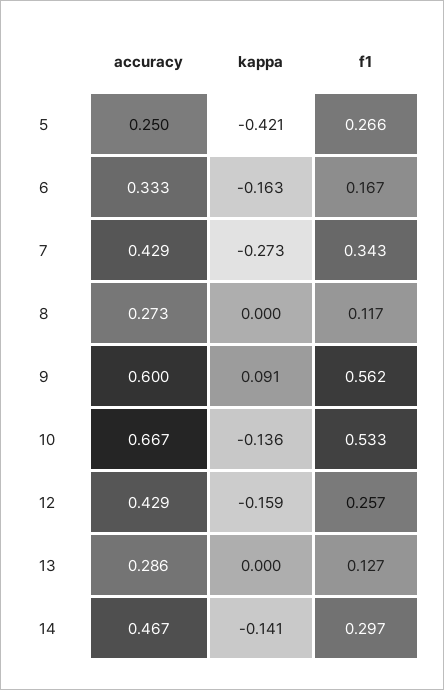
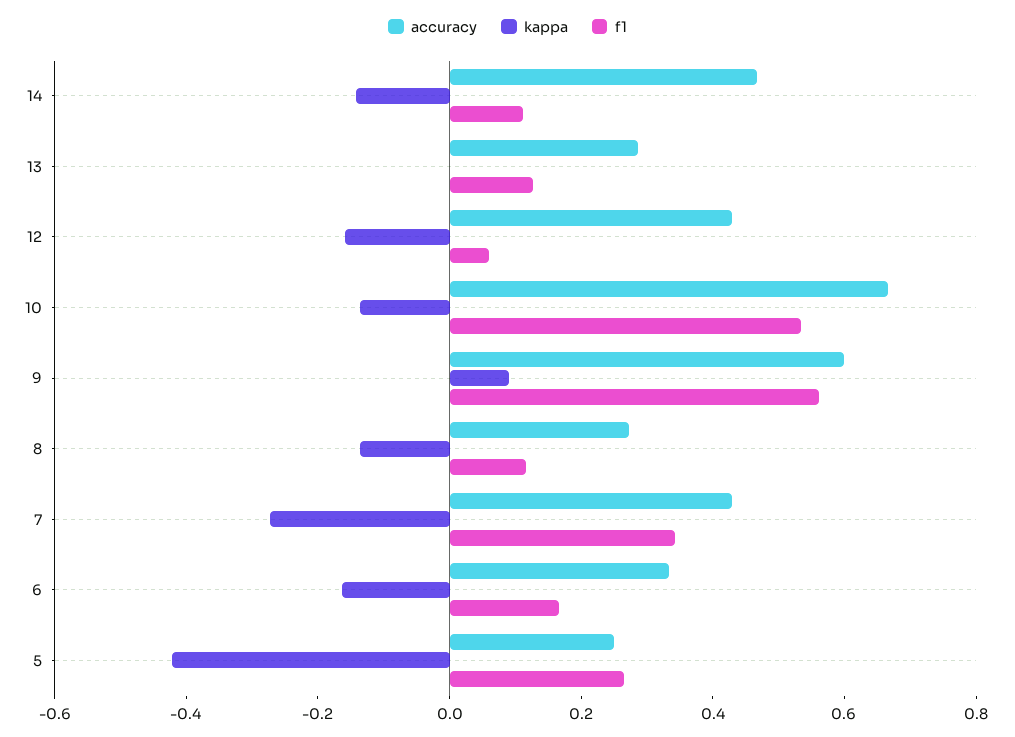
kappa, 8: 0 -> -0.15
f1, 12: 0.257 -> 0.05
f1, 14: 0.297 -> 0.1

